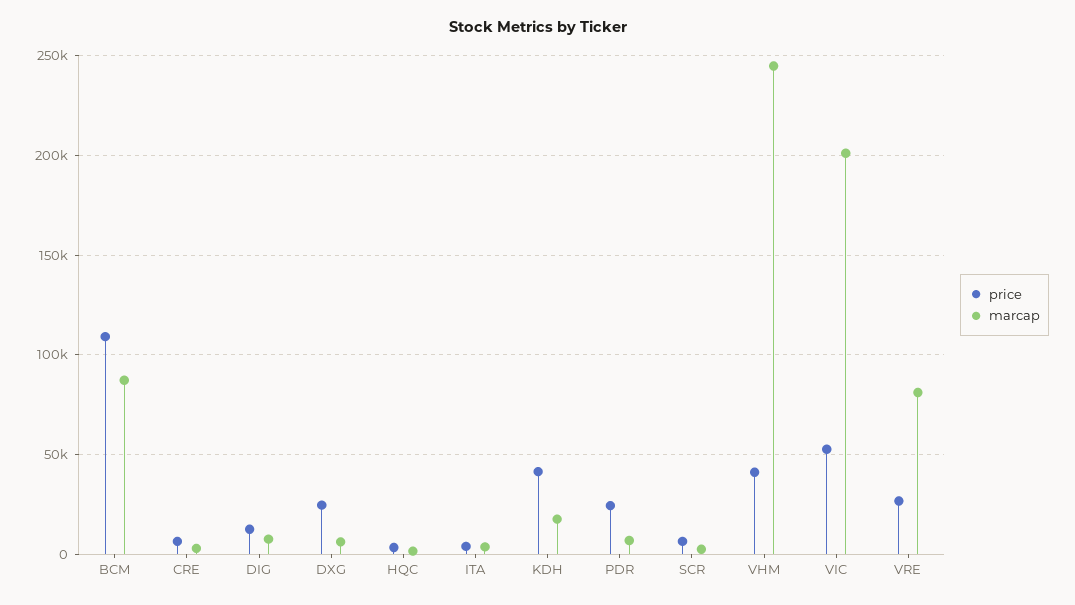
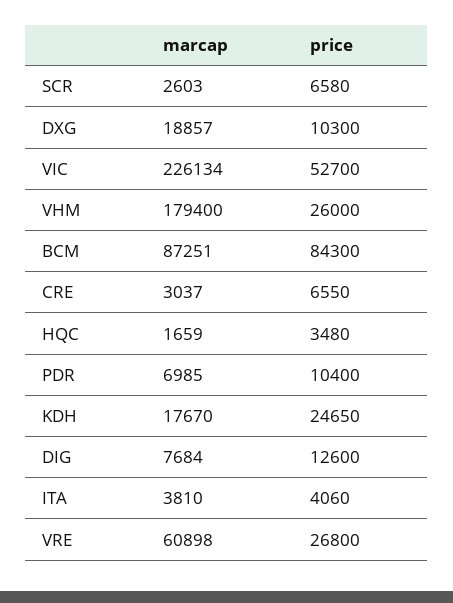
price, BCM: 110000 -> 84300
price, DXG: 25000 -> 10300
marcap, DXG: 5000 -> 18857
price, KDH: 40000 -> 24650
price, PDR: 25000 -> 10400
price, VHM: 40000 -> 26000
marcap, VHM: 245000 -> 179400
marcap, VIC: 200000 -> 226134
marcap, VRE: 80000 -> 60898

